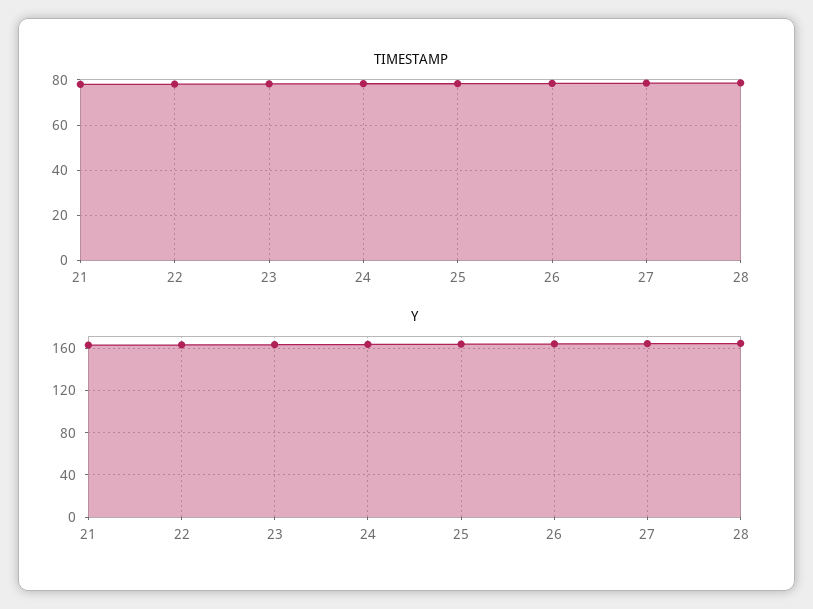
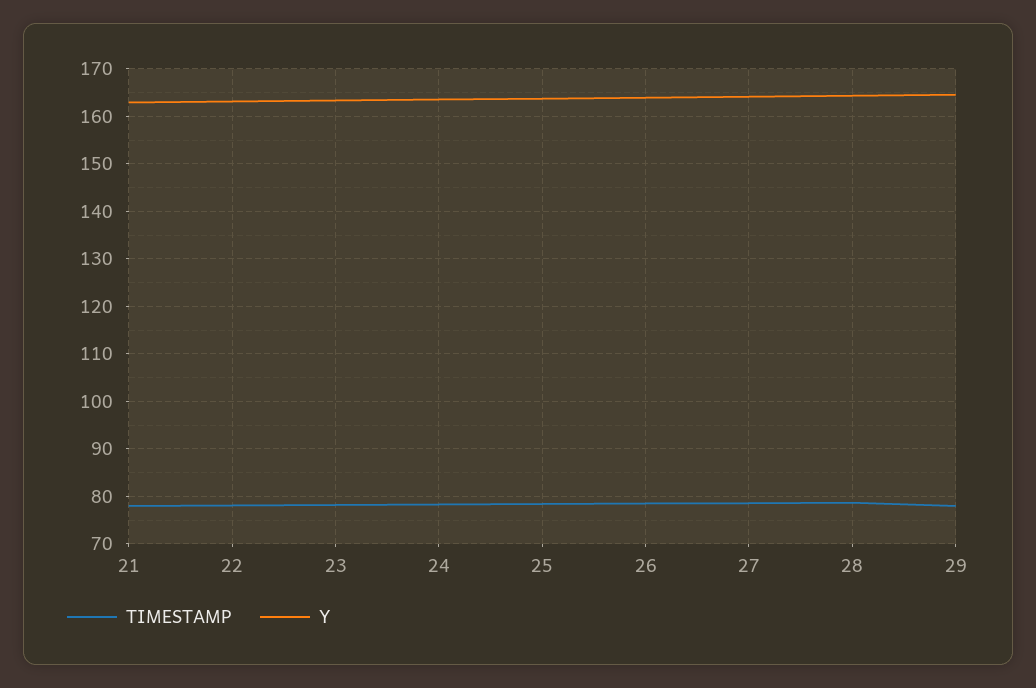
TIMESTAMP, 29: none -> 78
Y, 29: none -> 164

